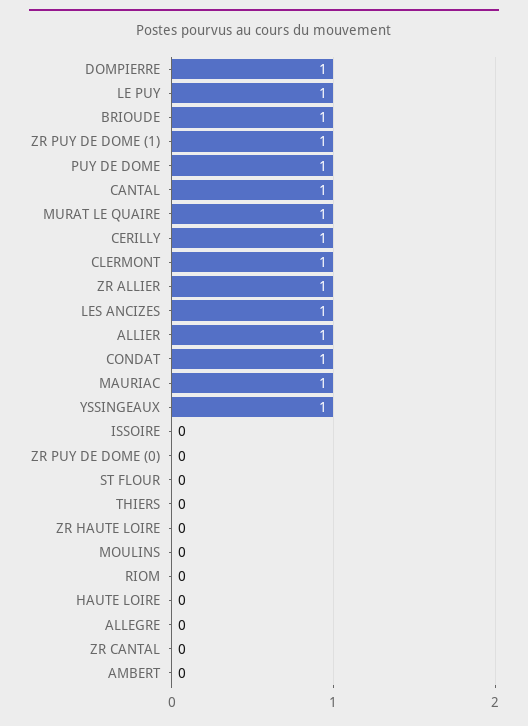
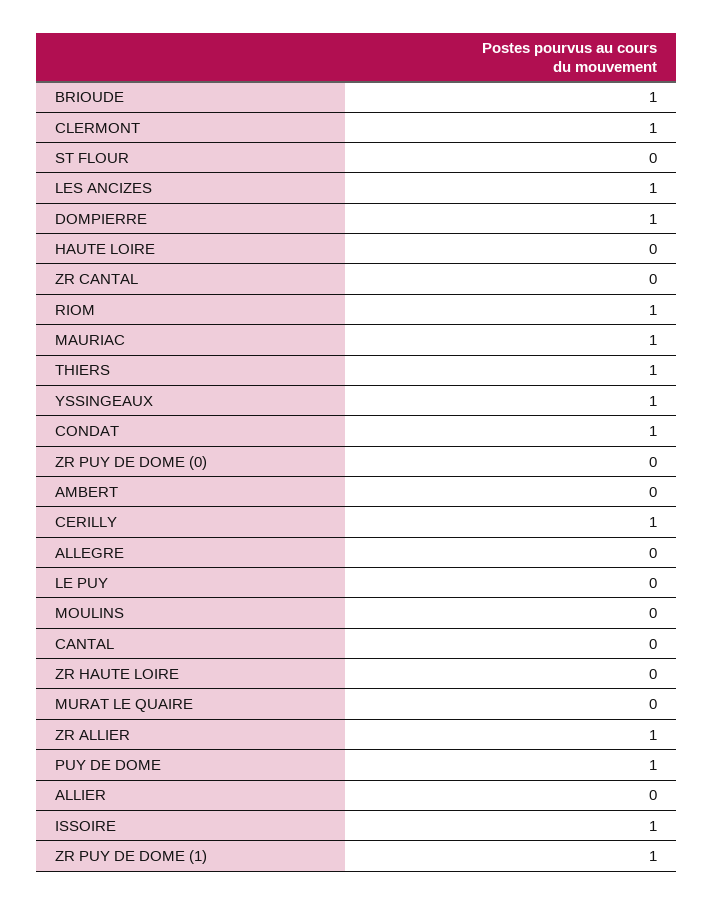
LE PUY: 1 -> 0
CANTAL: 1 -> 0
MURAT LE QUAIRE: 1 -> 0
ALLIER: 1 -> 0
ISSOIRE: 0 -> 1
THIERS: 0 -> 1
RIOM: 0 -> 1

